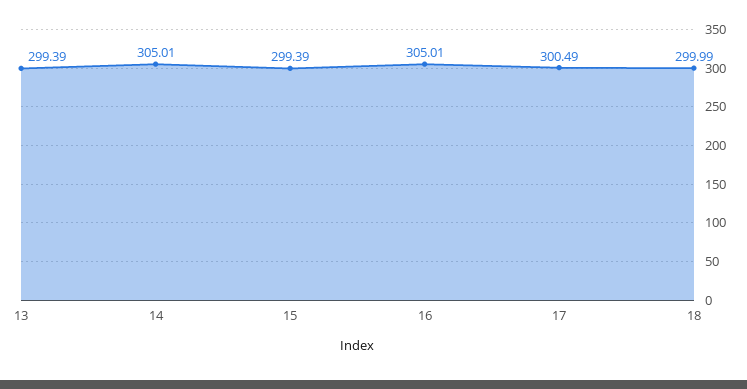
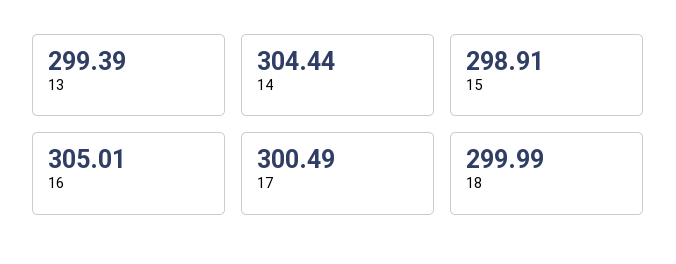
14: 305.01 -> 304.44
15: 299.39 -> 298.91

